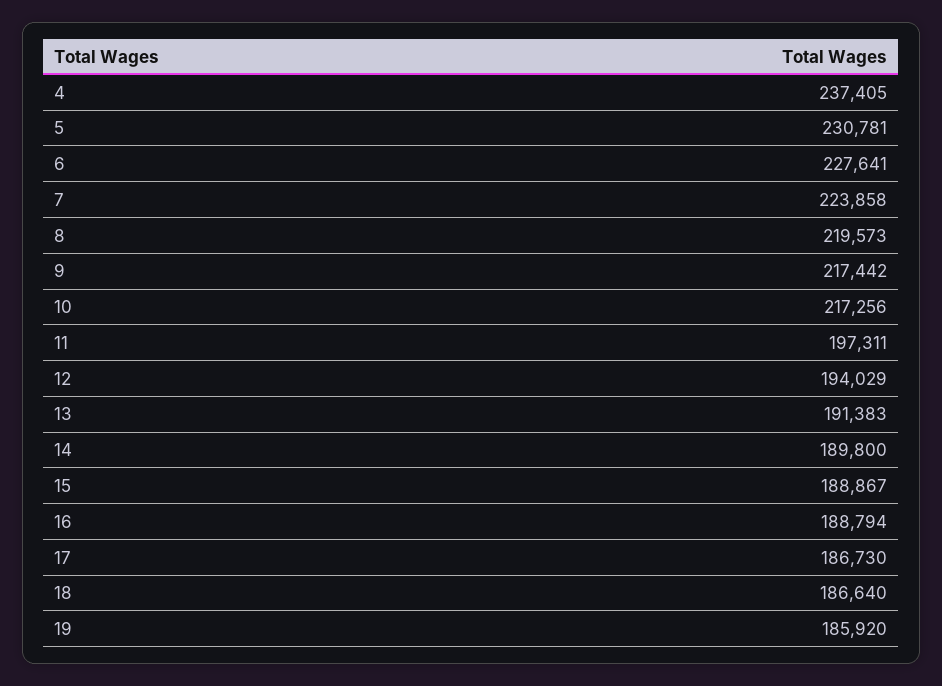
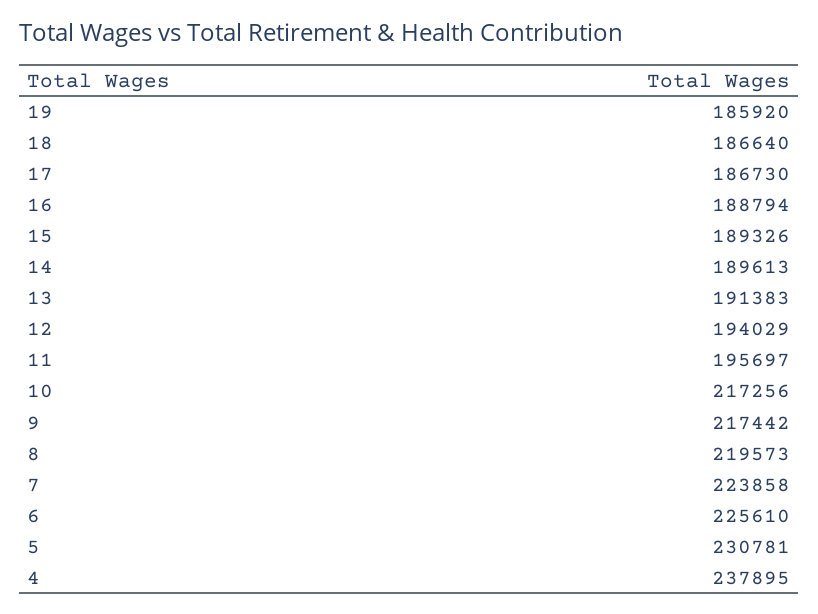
4: 237405 -> 237895
6: 227641 -> 225610
11: 197311 -> 195697
14: 189800 -> 189613
15: 188867 -> 189326

